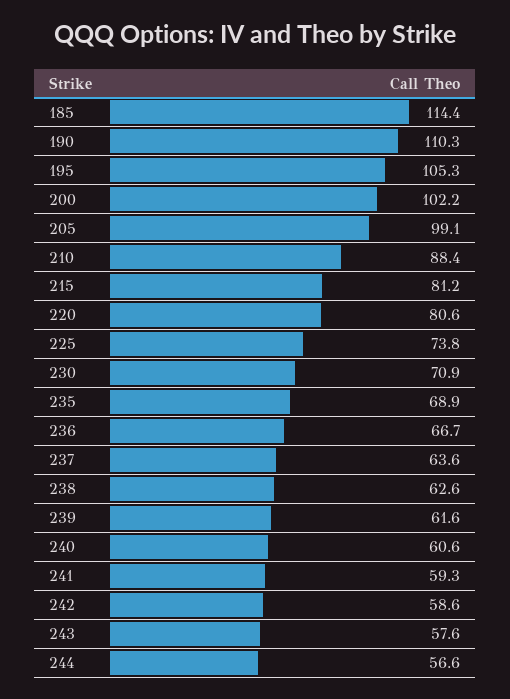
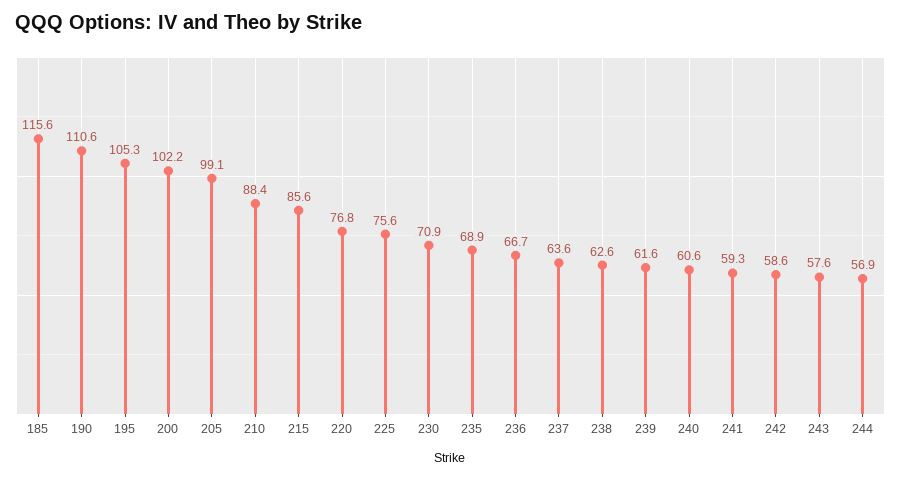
185: 114.4 -> 115.6
190: 110.3 -> 110.6
215: 81.2 -> 85.6
220: 80.6 -> 76.8
225: 73.8 -> 75.6
244: 56.6 -> 56.9

